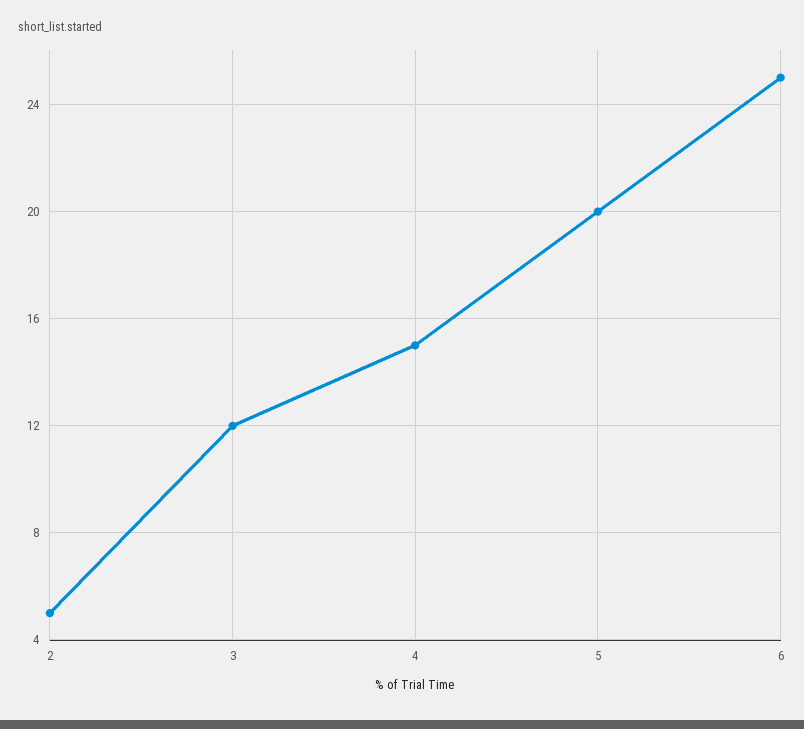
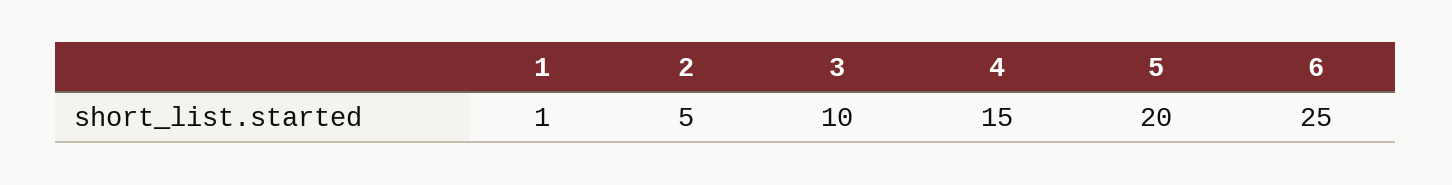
3: 12 -> 10
1: none -> 1

